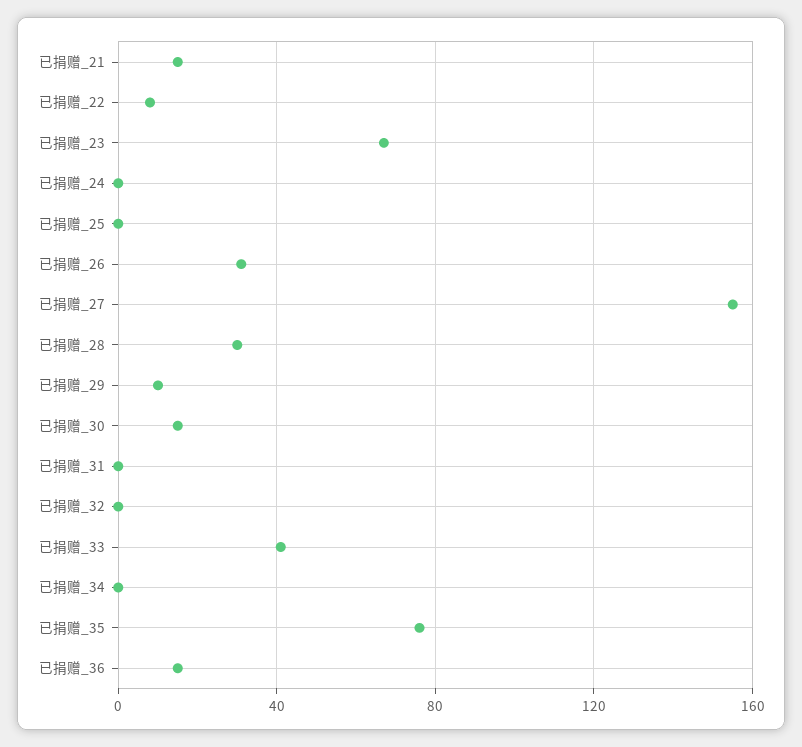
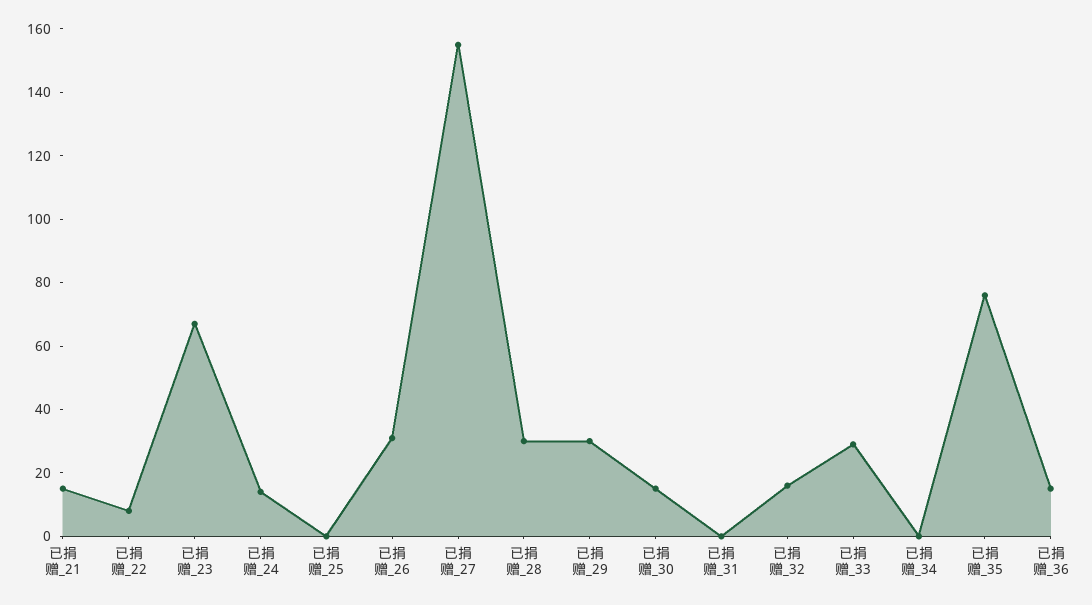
已捐赠_24: 0 -> 15
已捐赠_29: 10 -> 30
已捐赠_32: 0 -> 15
已捐赠_33: 40 -> 30

